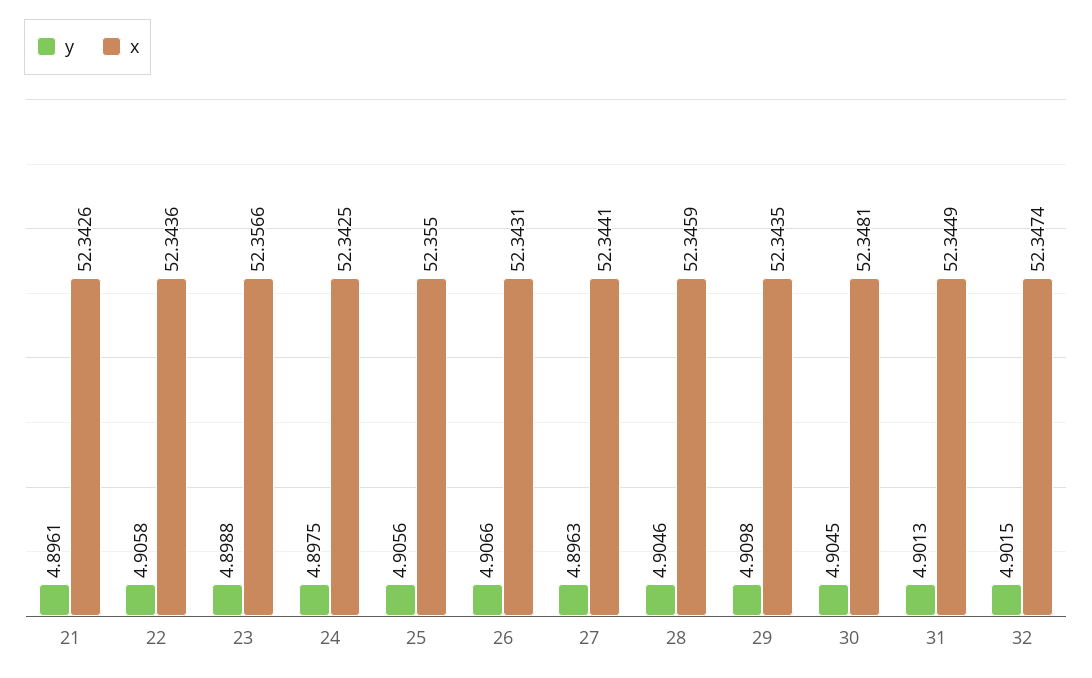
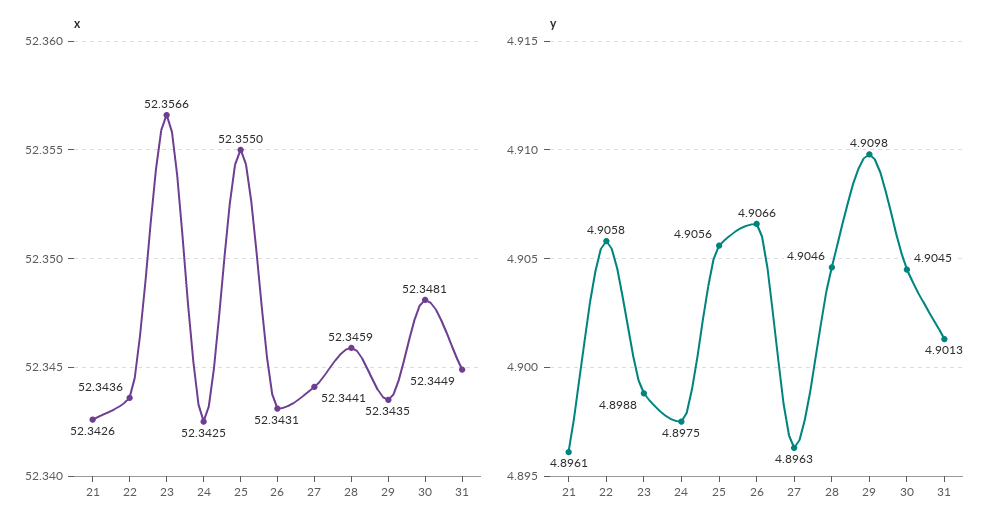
y, 32: 4.9015 -> none
x, 32: 52.3474 -> none

